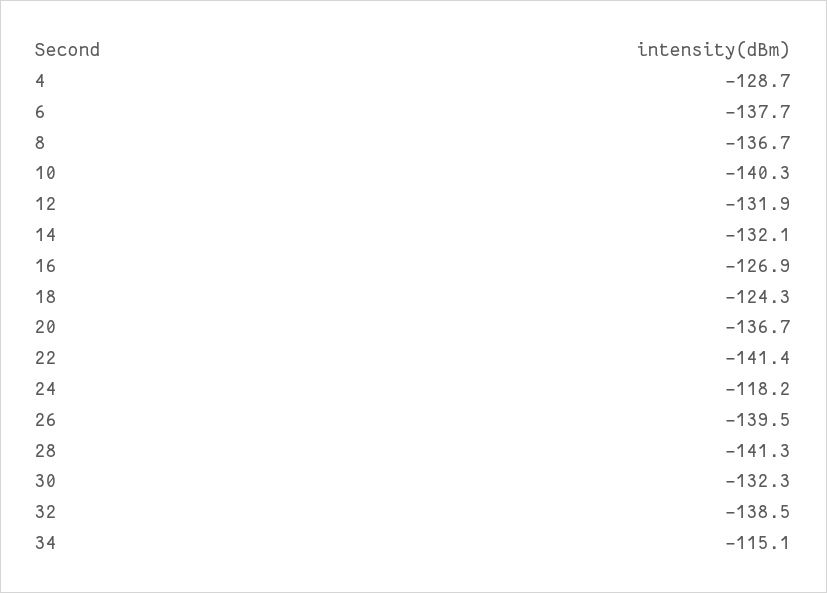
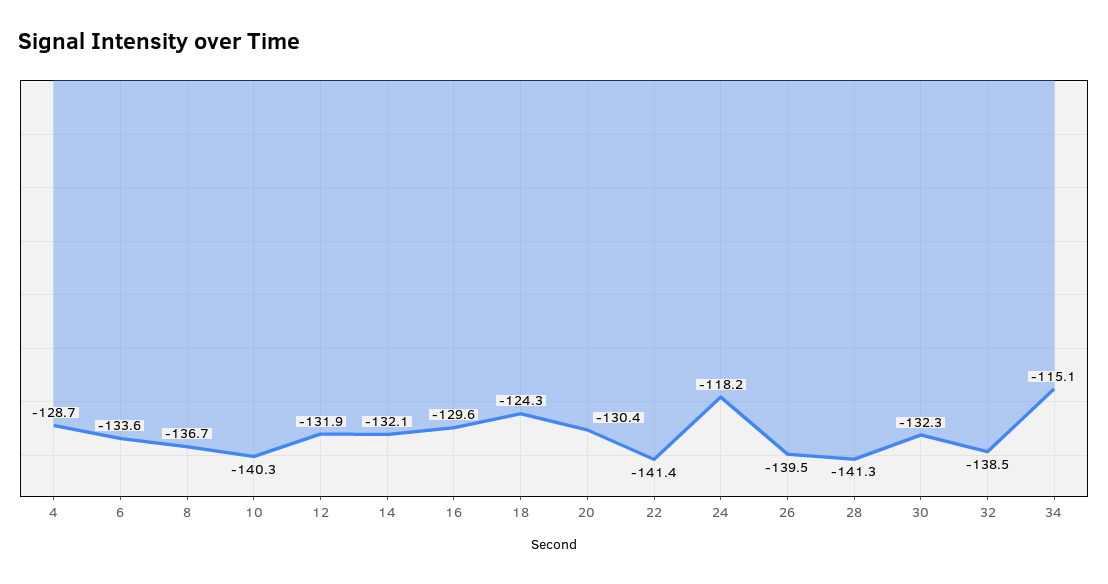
6: -137.7 -> -133.6
16: -126.9 -> -129.6
20: -136.7 -> -130.4

